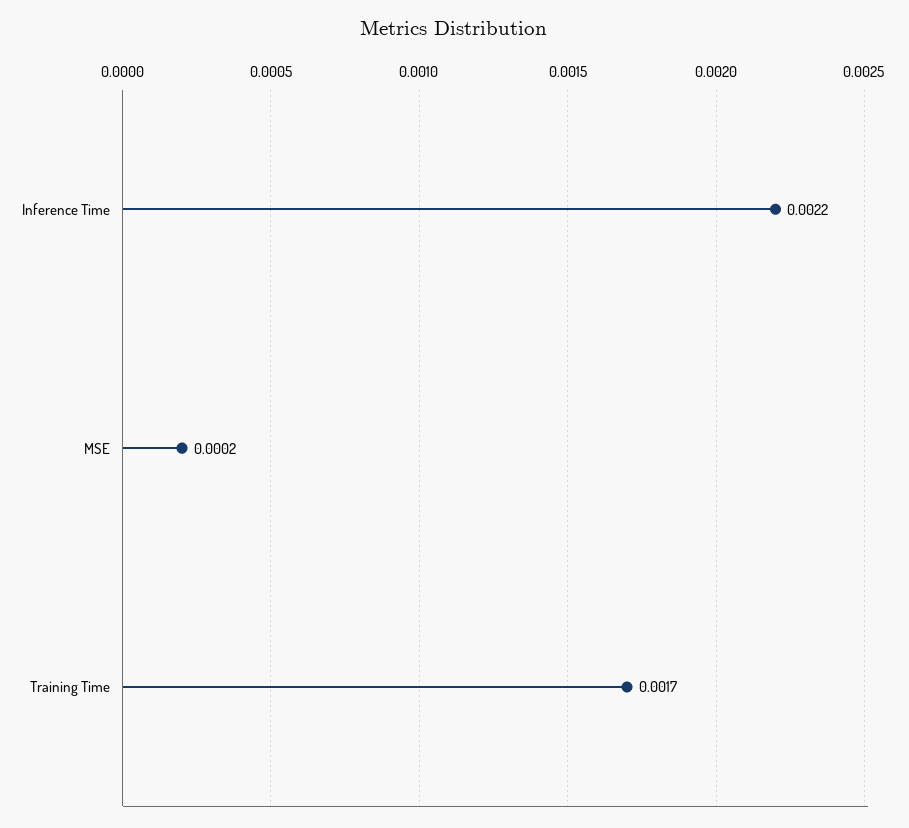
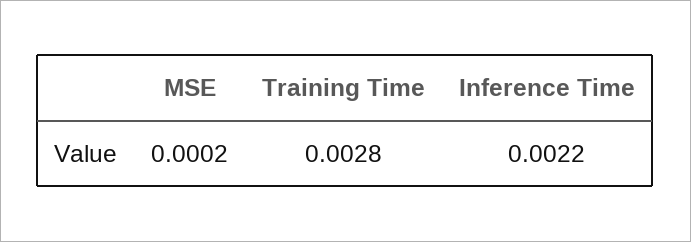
Training Time: 0.0017 -> 0.0028

